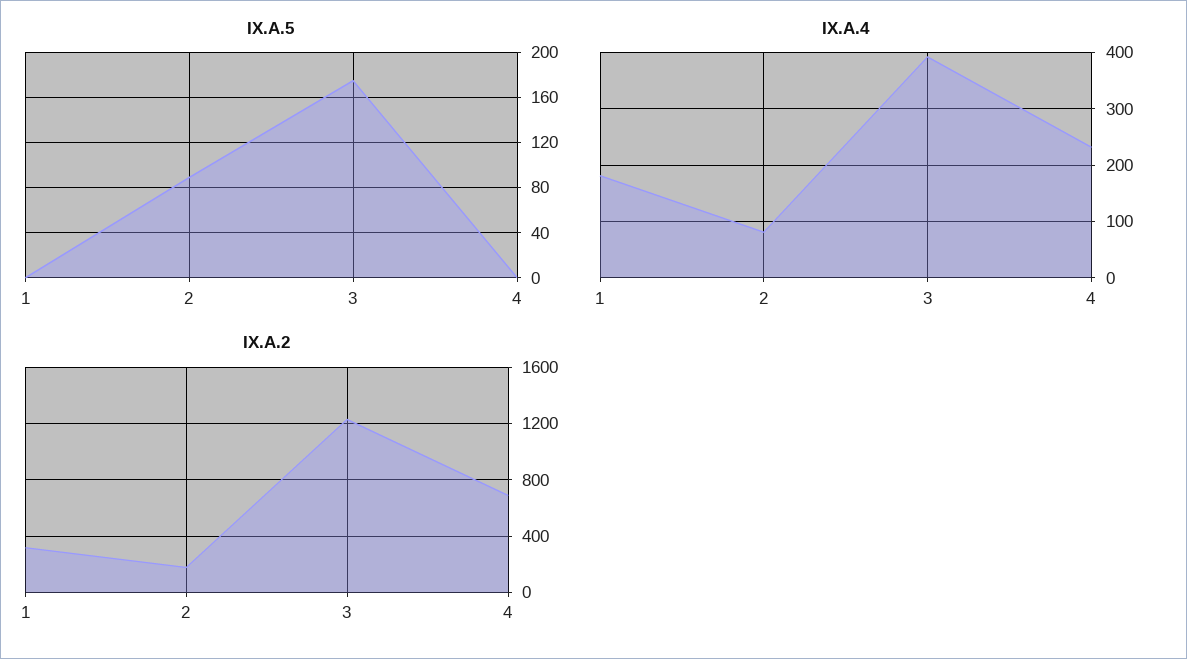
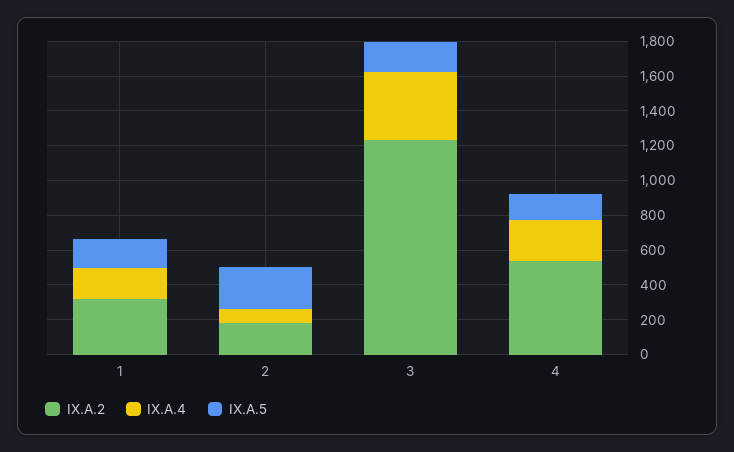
IX.A.5, 1: 0 -> 150
IX.A.5, 2: 90 -> 250
IX.A.5, 4: 0 -> 150
IX.A.2, 4: 700 -> 550

